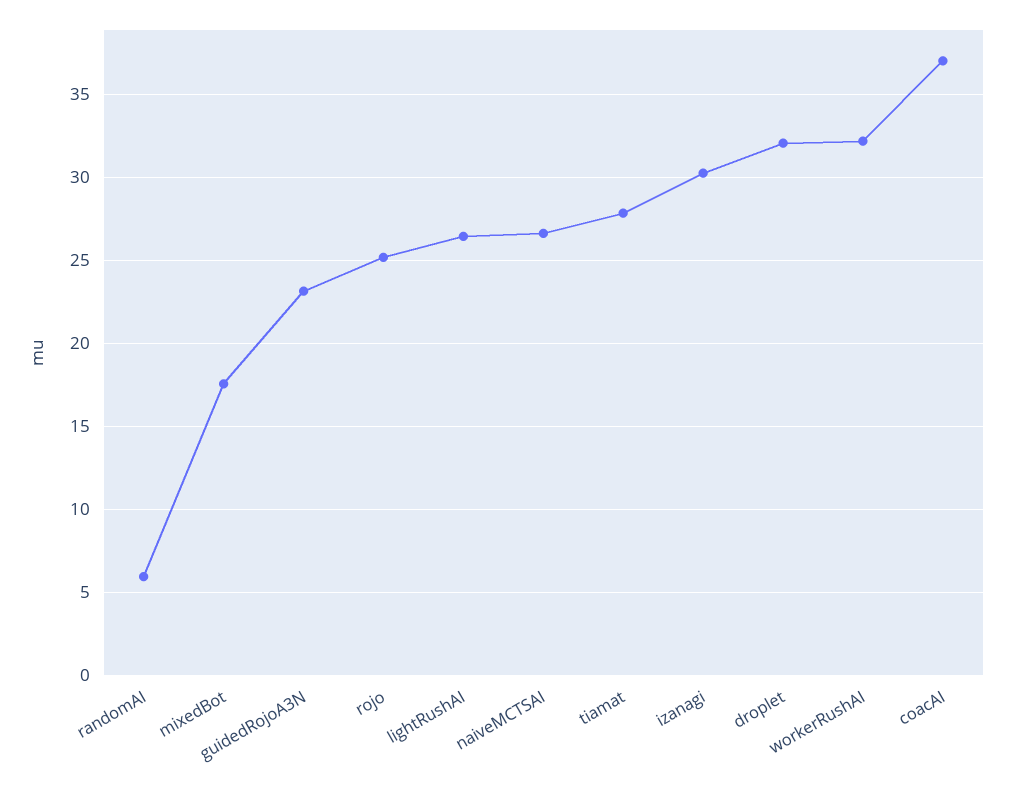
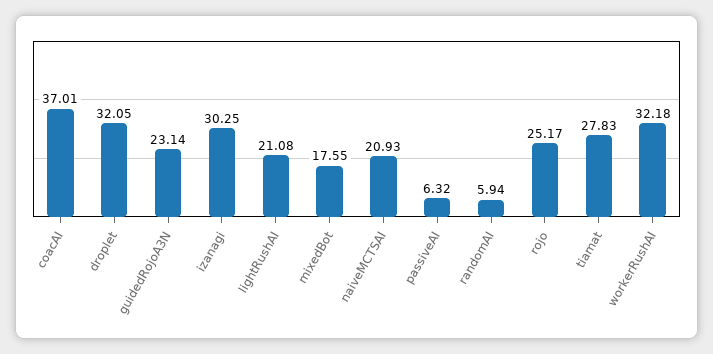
lightRushAI: 26.5 -> 21.08
naiveMCTSAI: 26.5 -> 20.93
passiveAI: none -> 6.32

